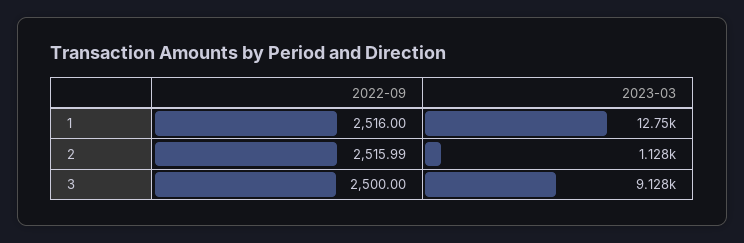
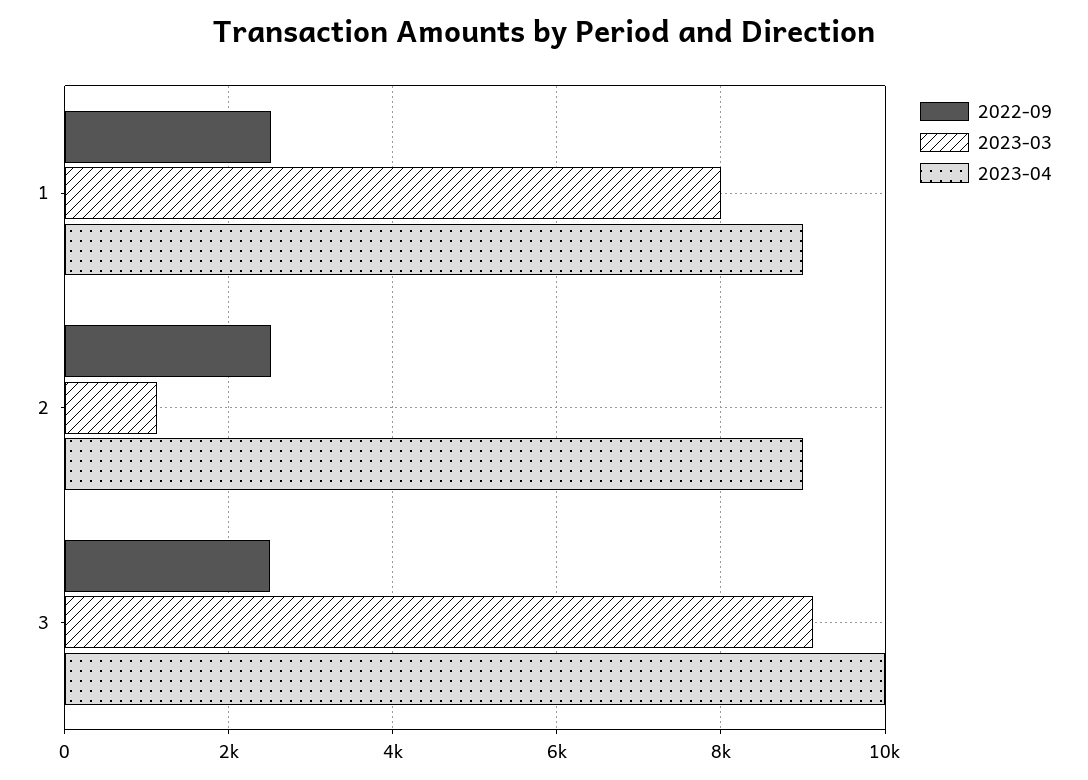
2023-03, 1: 12750 -> 8000
2023-04, 1: none -> 9000
2023-04, 2: none -> 9000
2023-04, 3: none -> 10000

